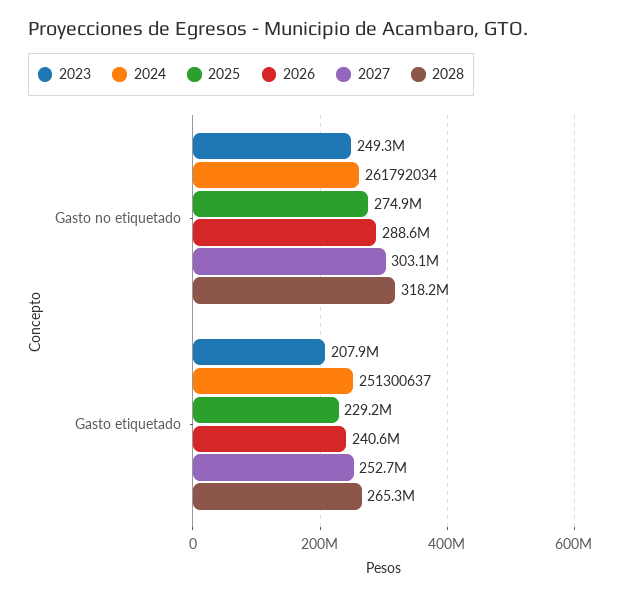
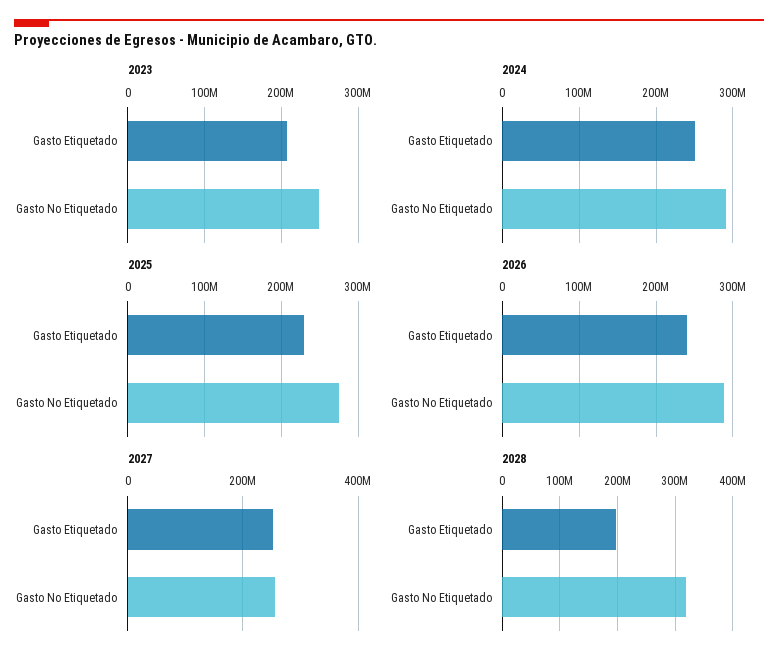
2024, Gasto no etiquetado: 261792034 -> 290000000
2027, Gasto no etiquetado: 303100000 -> 260000000
2028, Gasto etiquetado: 265300000 -> 200000000

